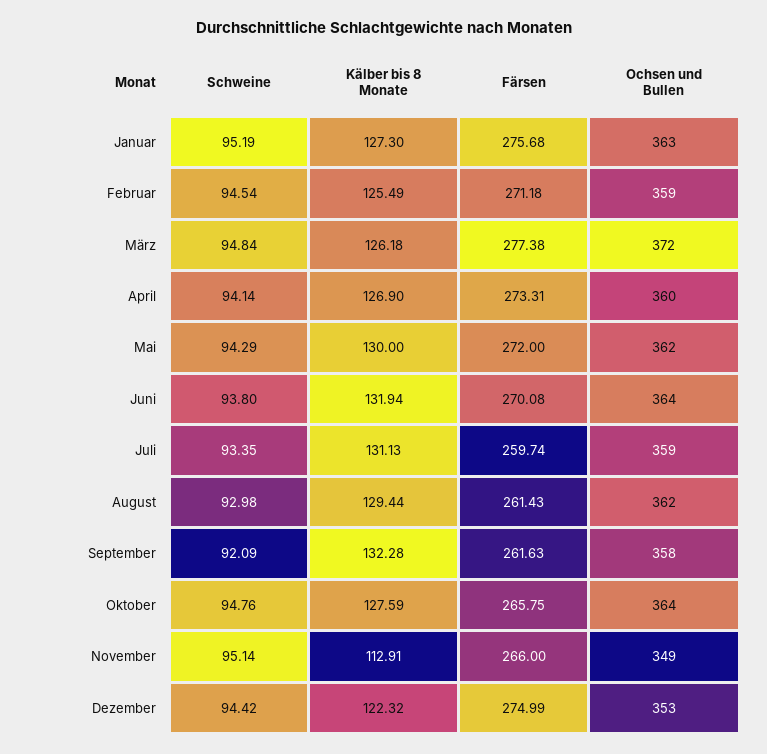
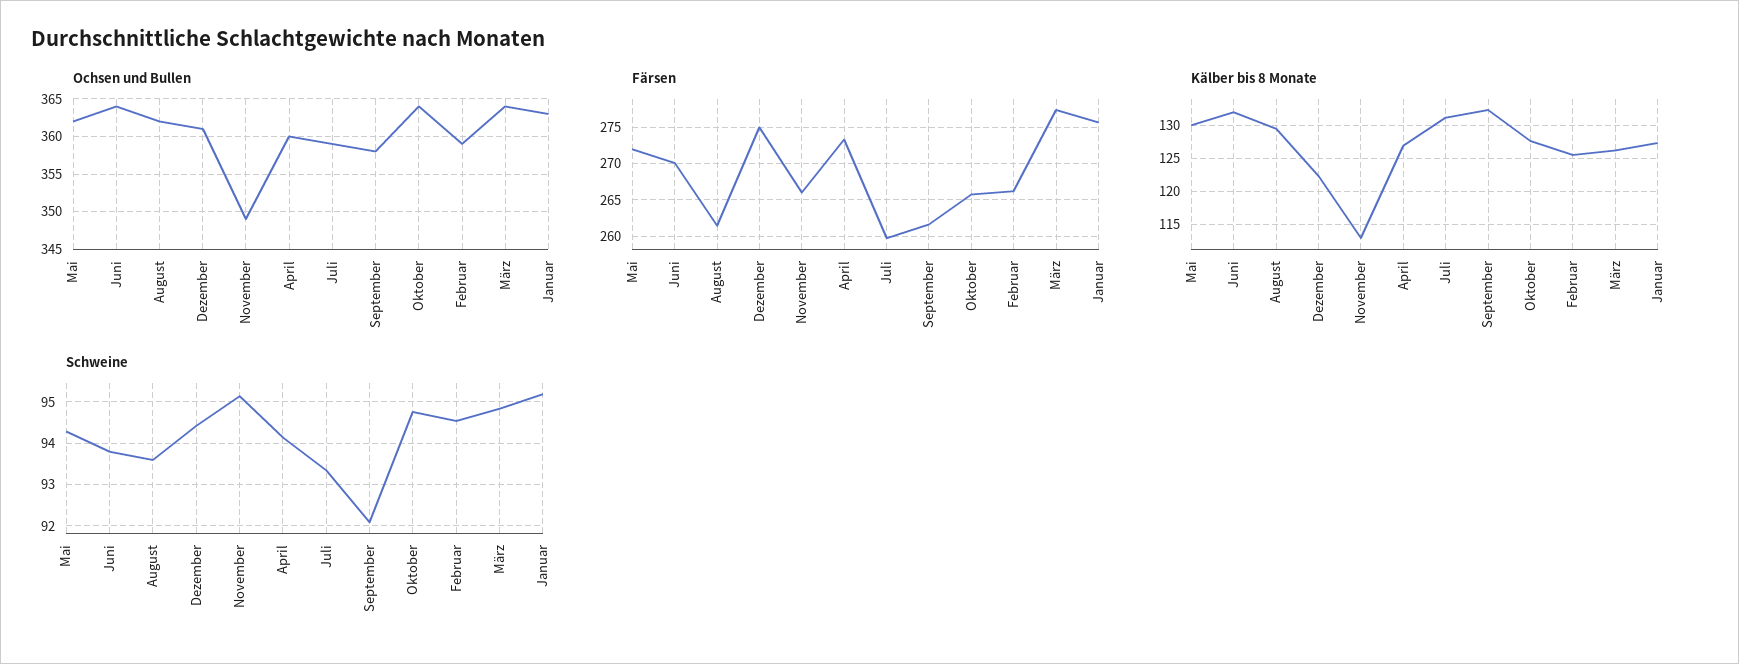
Färsen, Februar: 271.18 -> 266
Ochsen und Bullen, März: 372 -> 364
Schweine, August: 92.98 -> 93.6
Ochsen und Bullen, Dezember: 353 -> 361

